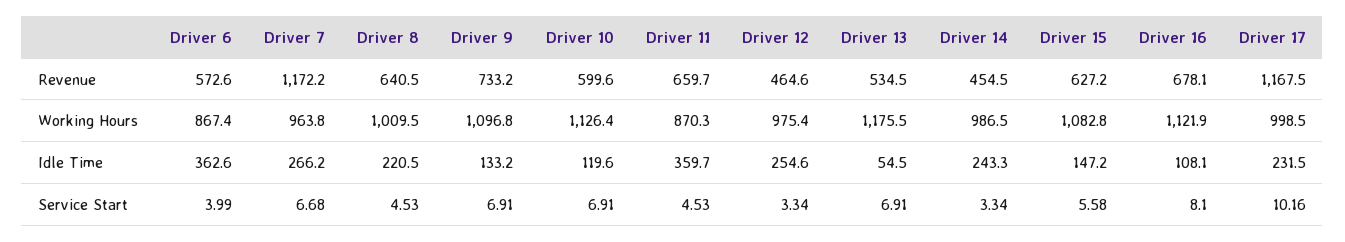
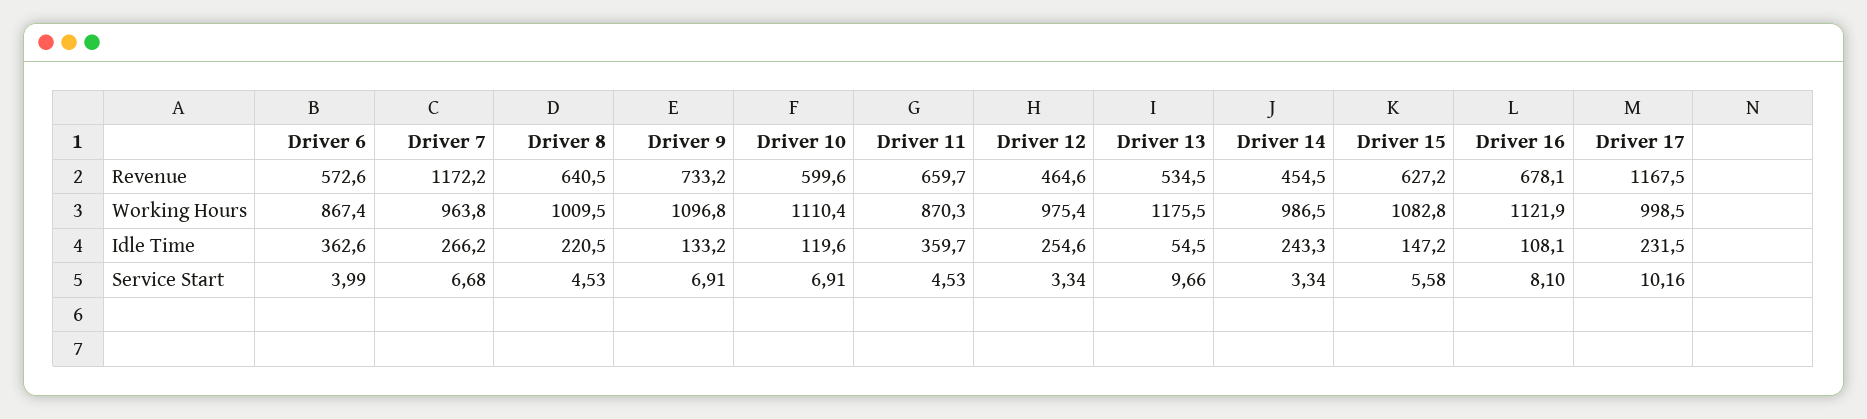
Driver 10, Working Hours: 1126.4 -> 1110.4
Driver 13, Service Start: 6.91 -> 9.66

